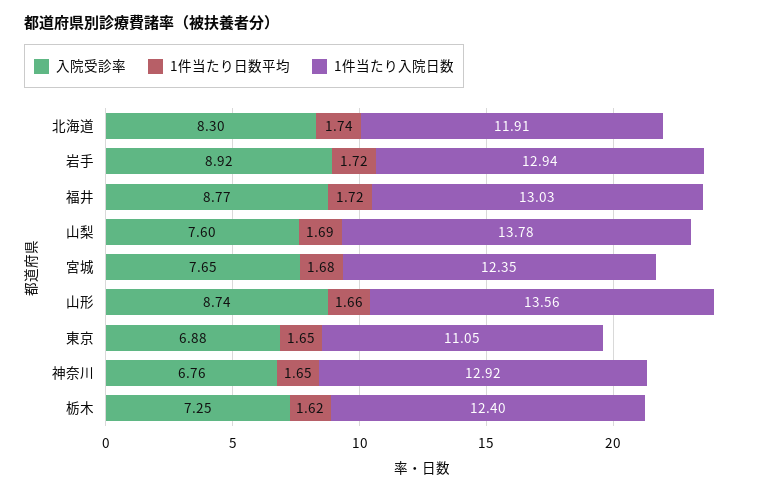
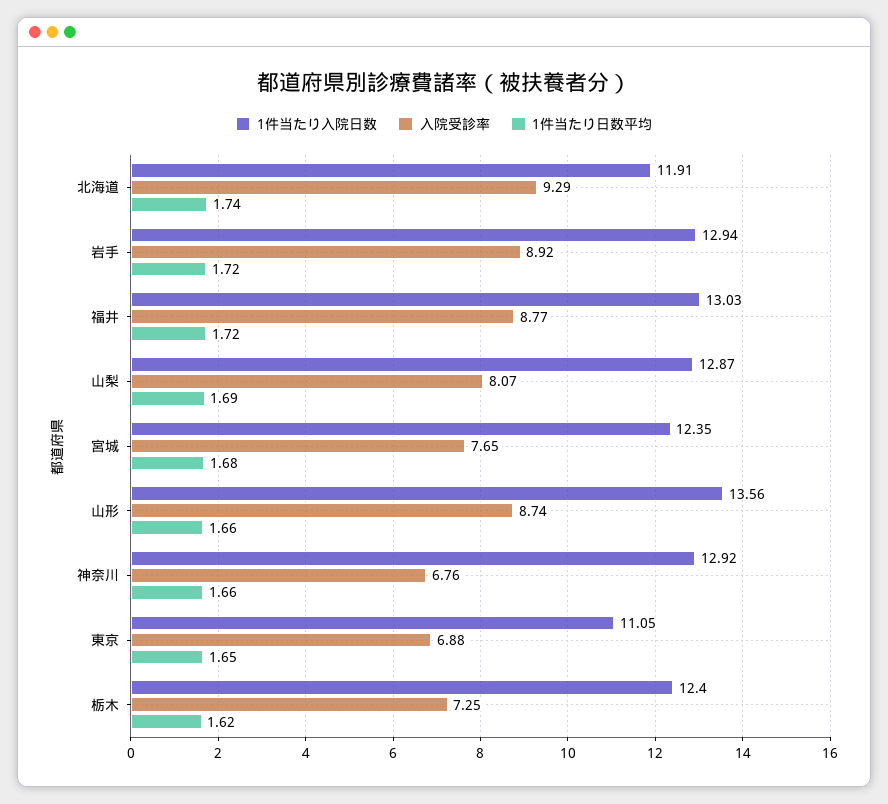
入院受診率, 北海道: 8.3 -> 9.29
入院受診率, 山梨: 7.6 -> 8.07
1件当たり入院日数, 山梨: 13.78 -> 12.87
1件当たり日数平均, 神奈川: 1.65 -> 1.66

